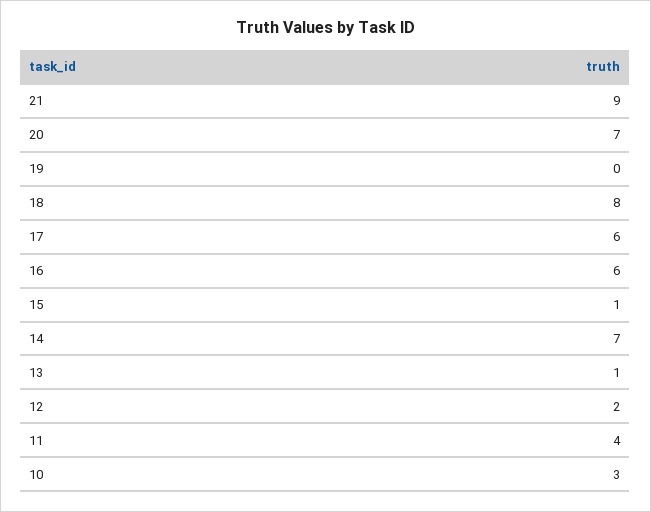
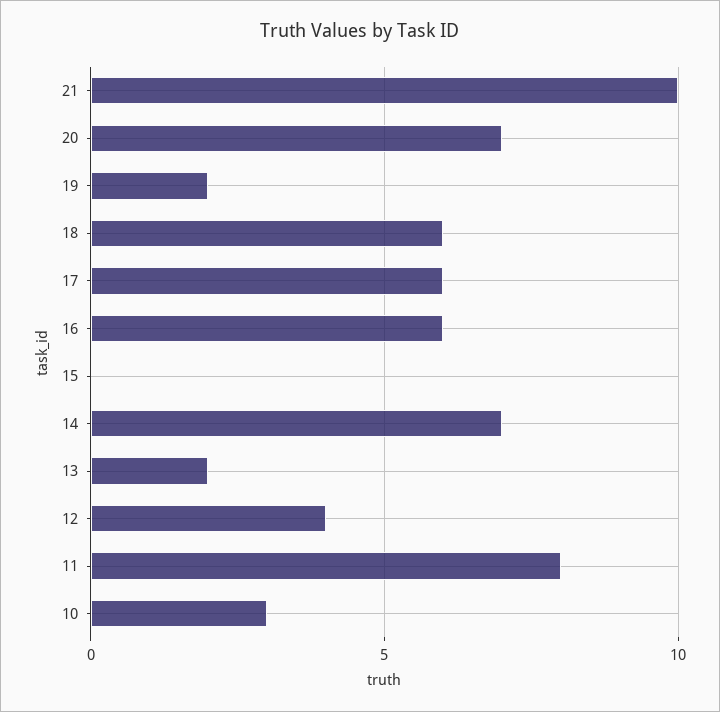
21: 9 -> 10
19: 0 -> 2
18: 8 -> 6
15: 1 -> 0
13: 1 -> 2
12: 2 -> 4
11: 4 -> 8

